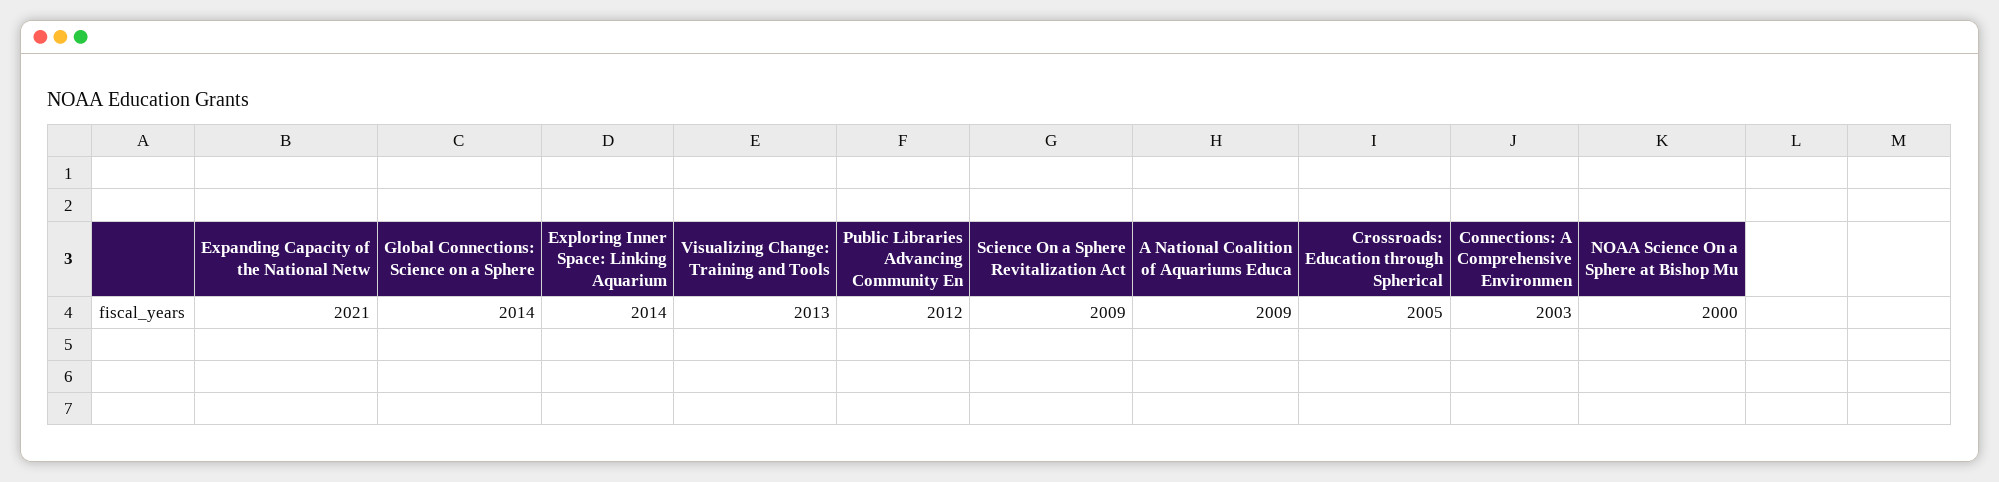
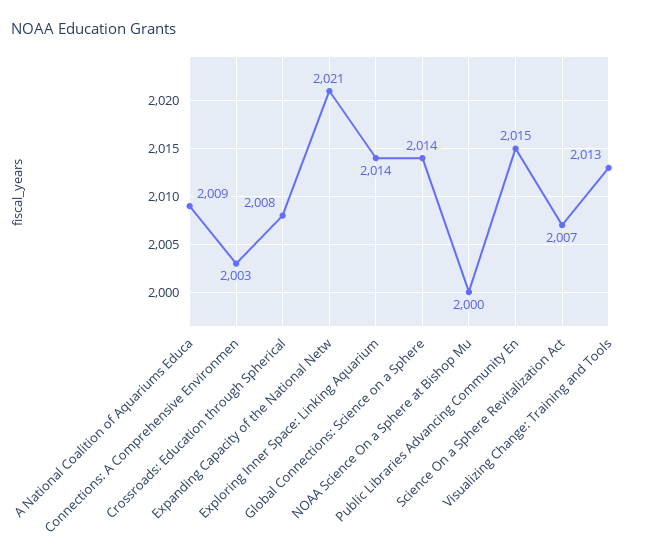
Public Libraries Advancing Community En: 2012 -> 2015
Science On a Sphere Revitalization Act: 2009 -> 2007
Crossroads: Education through Spherical: 2005 -> 2008

